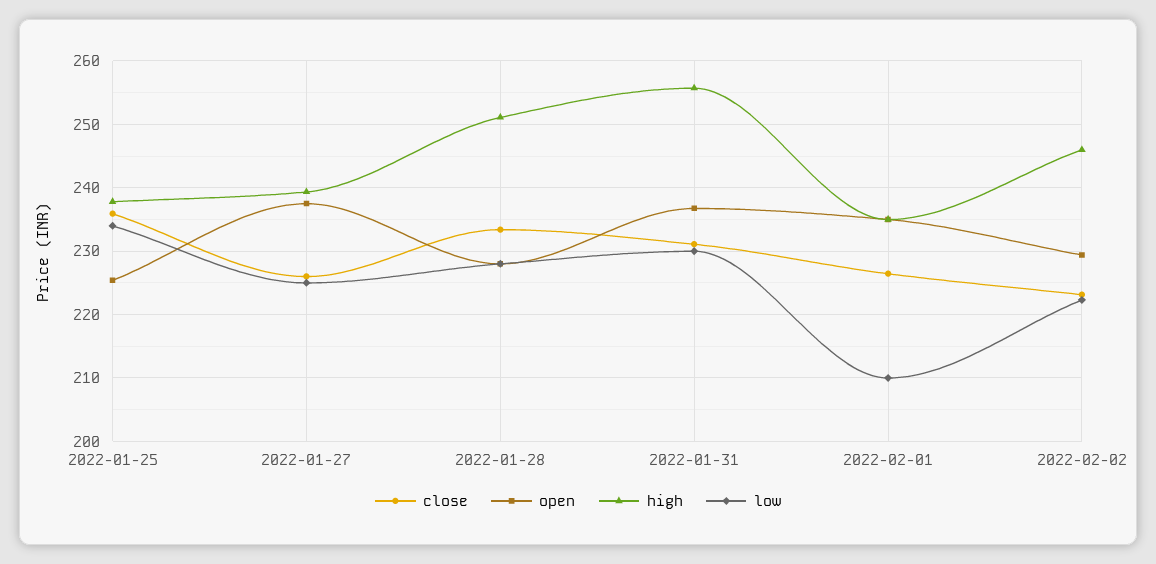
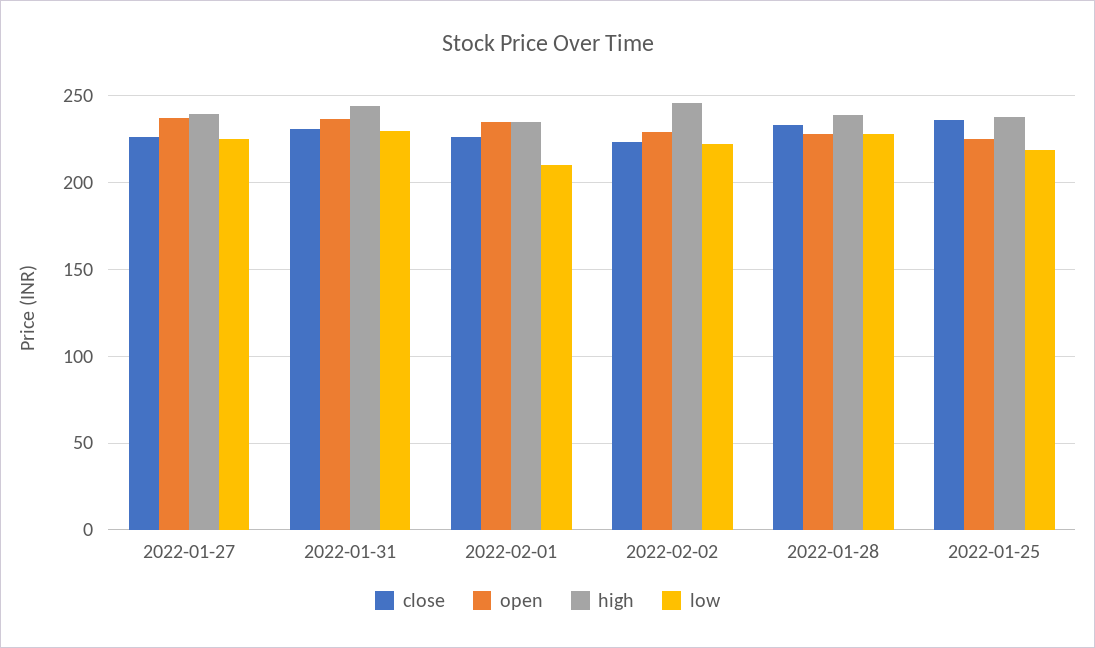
low, 2022-01-25: 234 -> 220
high, 2022-01-28: 251 -> 240
high, 2022-01-31: 256 -> 245

